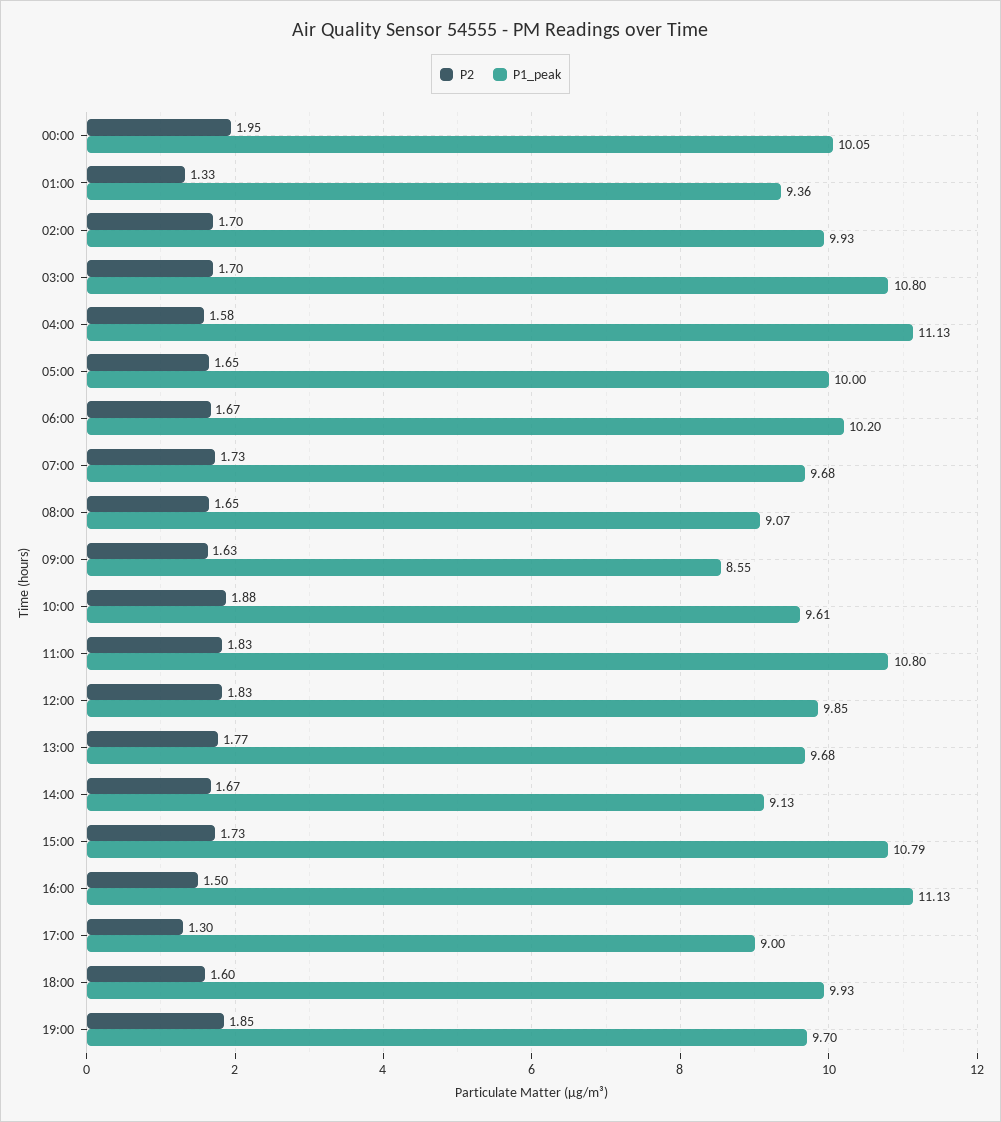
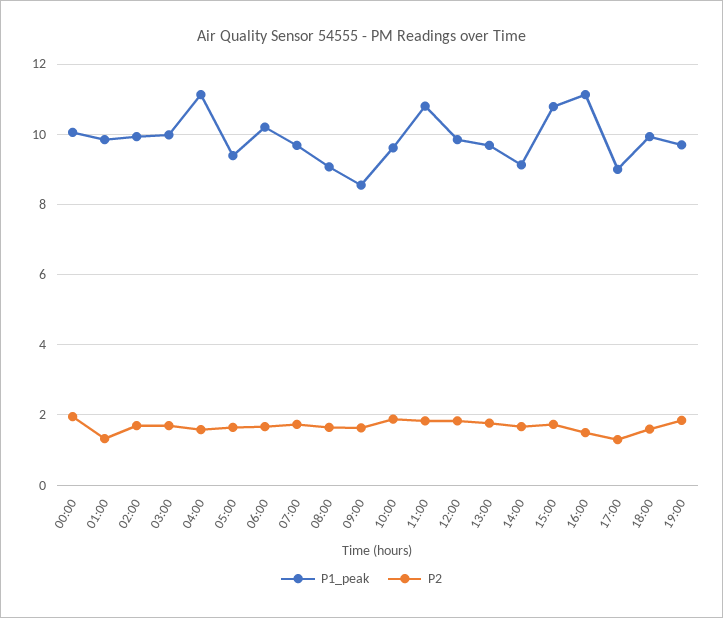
P1_peak, 01:00: 9.36 -> 9.8
P1_peak, 03:00: 10.8 -> 10
P1_peak, 05:00: 10 -> 9.4

